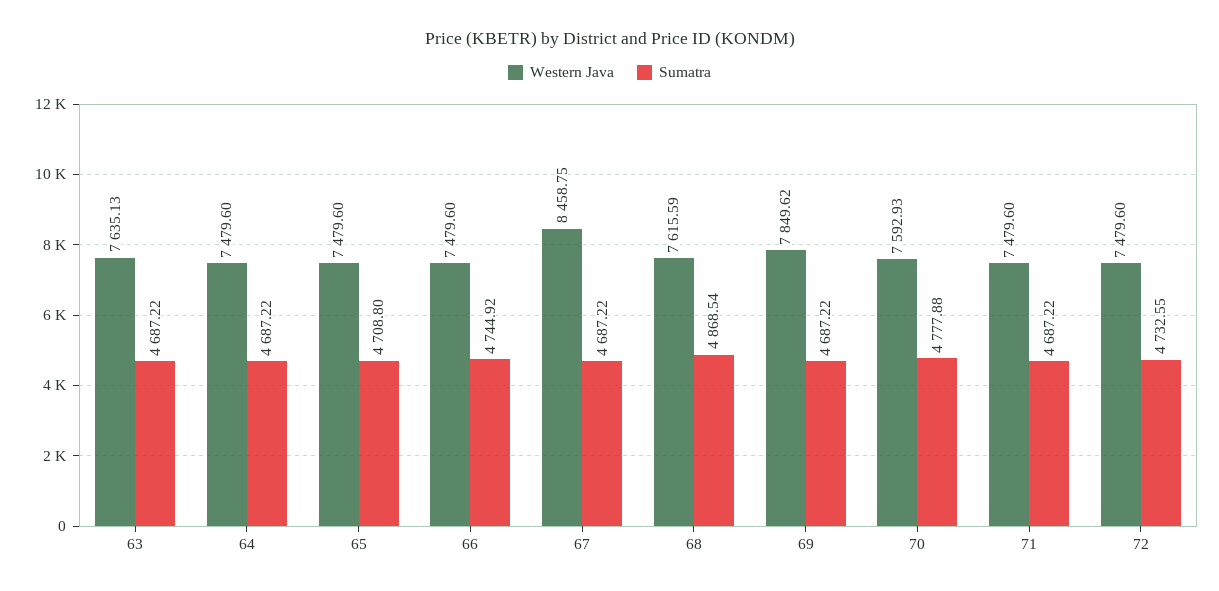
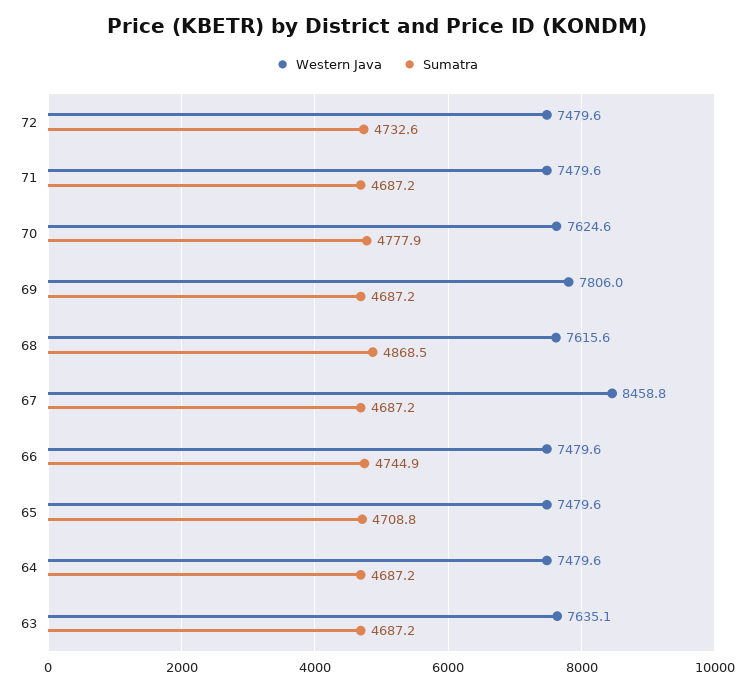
Western Java, 69: 7849.62 -> 7806
Western Java, 70: 7592.93 -> 7624.6

